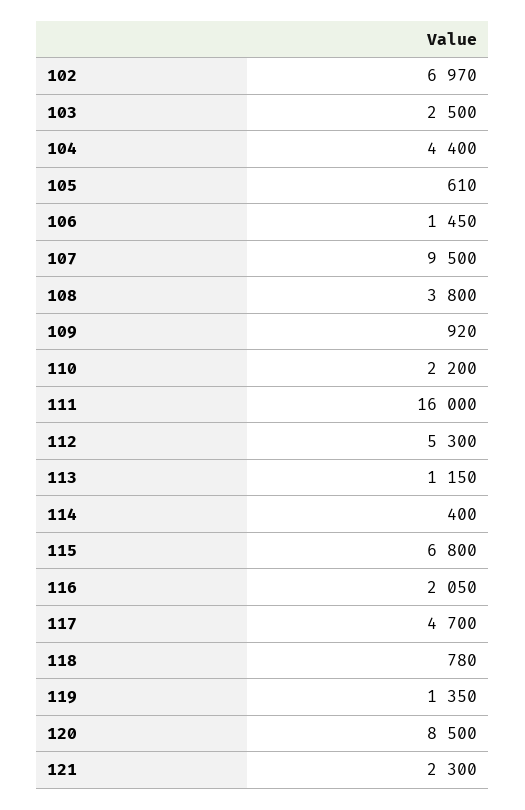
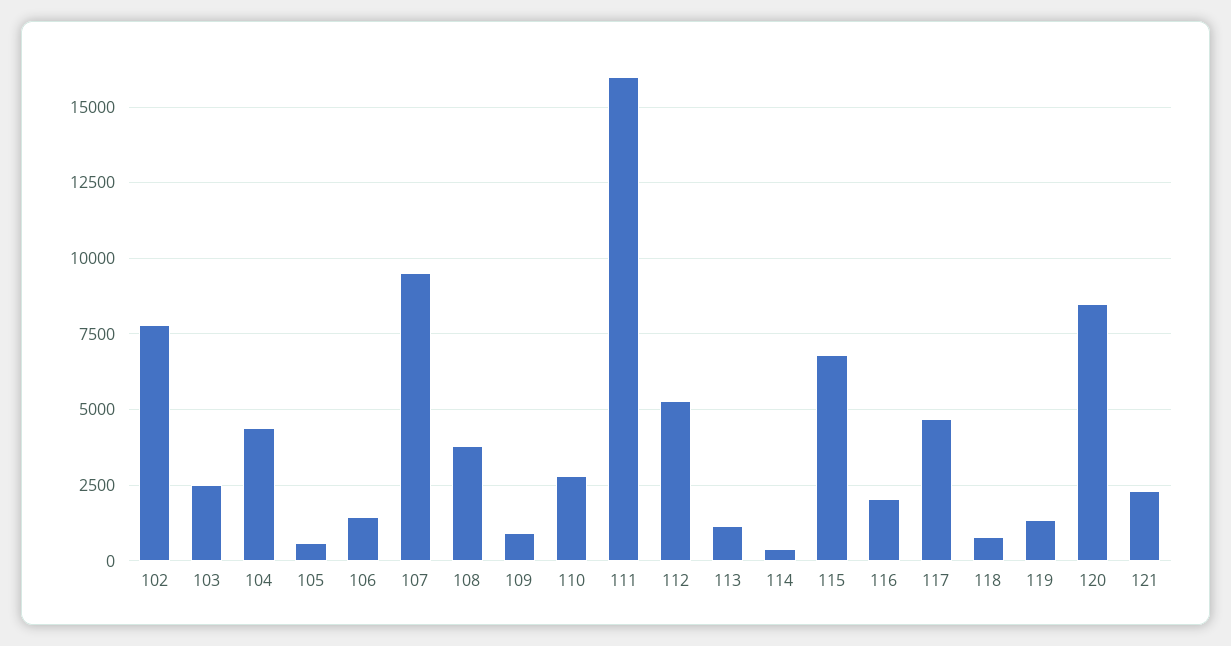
102: 6970 -> 7750
110: 2200 -> 2750

